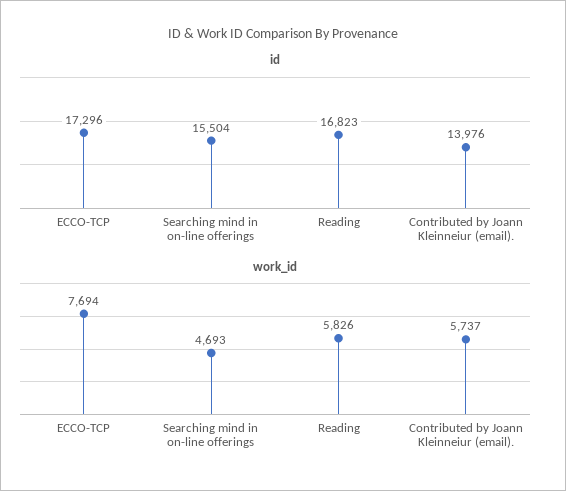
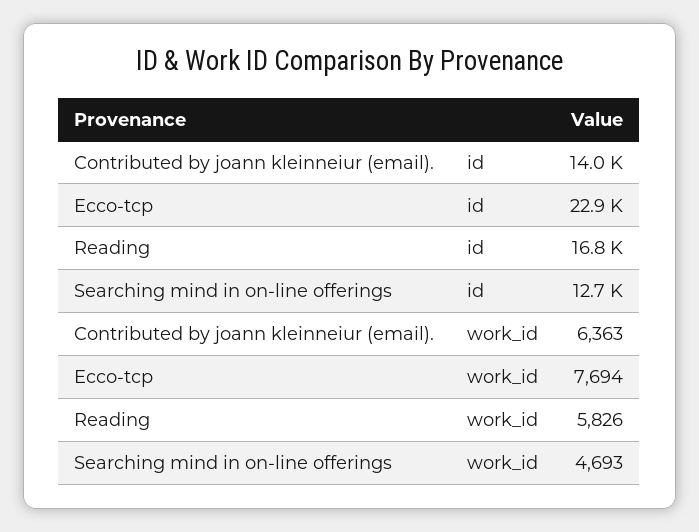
id, ECCO-TCP: 17296 -> 22900
id, Searching mind in on-line offerings: 15504 -> 12700
work_id, Contributed by Joann Kleinneiur (email).: 5737 -> 6363

